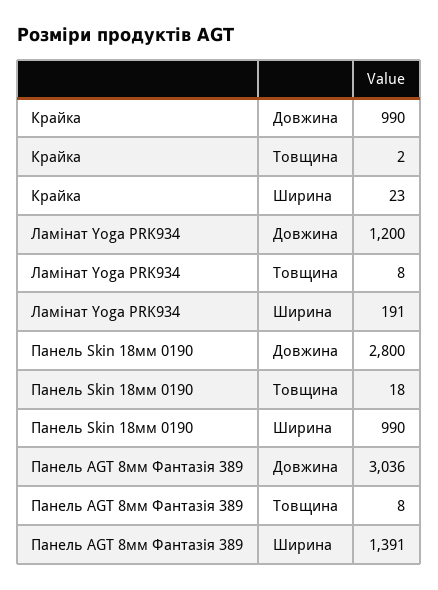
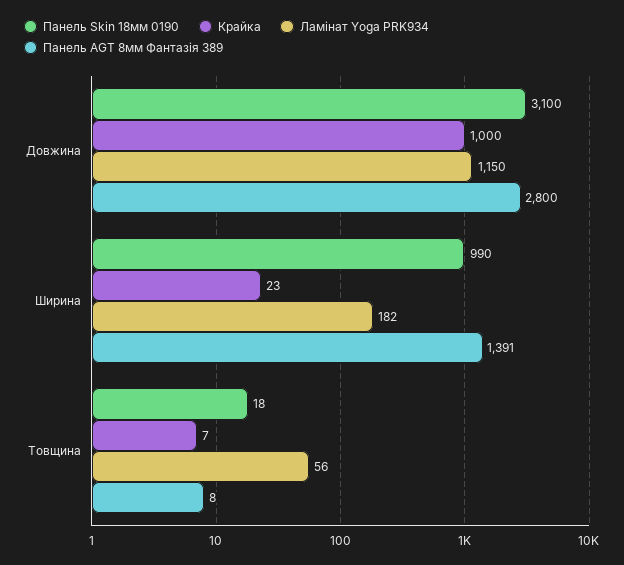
Крайка, Довжина: 990 -> 1000
Крайка, Товщина: 2 -> 7
Ламінат Yoga PRK934, Довжина: 1200 -> 1150
Ламінат Yoga PRK934, Товщина: 8 -> 56
Ламінат Yoga PRK934, Ширина: 191 -> 182
Панель Skin 18мм 0190, Довжина: 2800 -> 3100
Панель AGT 8мм Фантазія 389, Довжина: 3036 -> 2800

